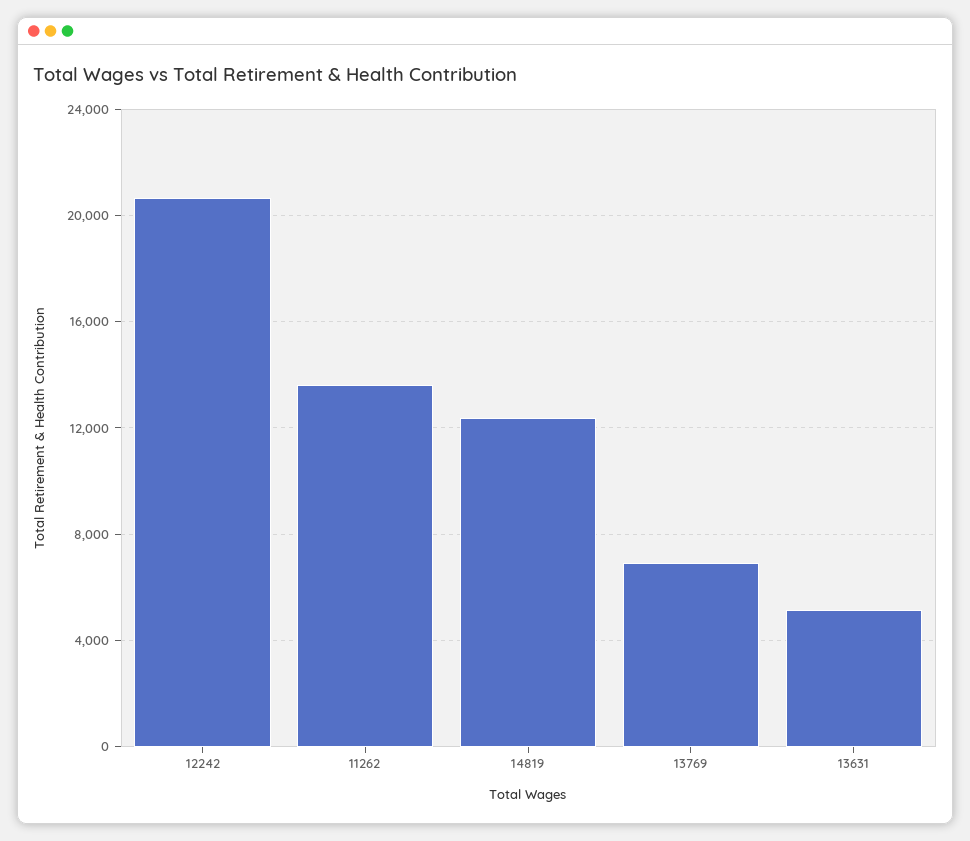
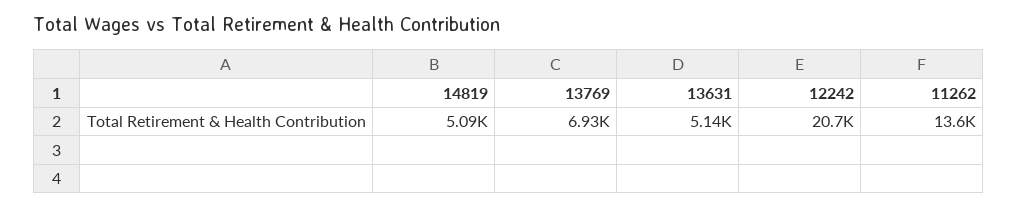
14819: 12500 -> 5090

